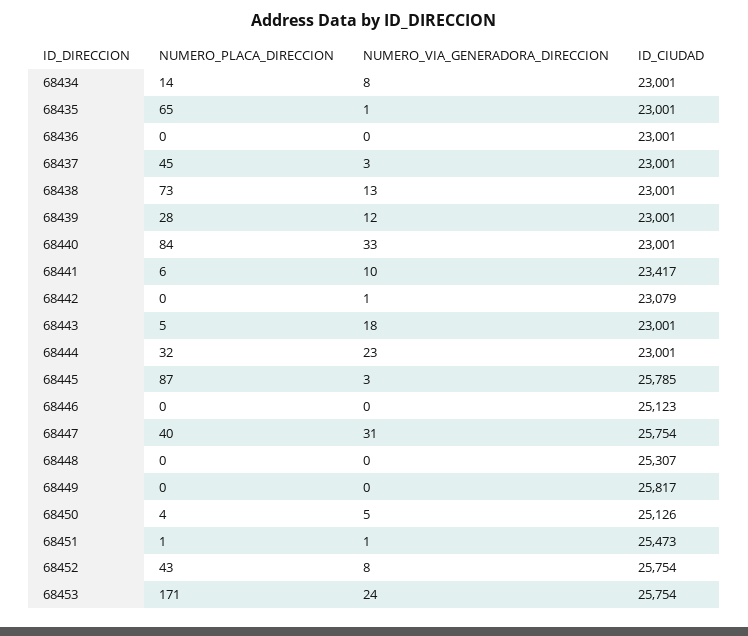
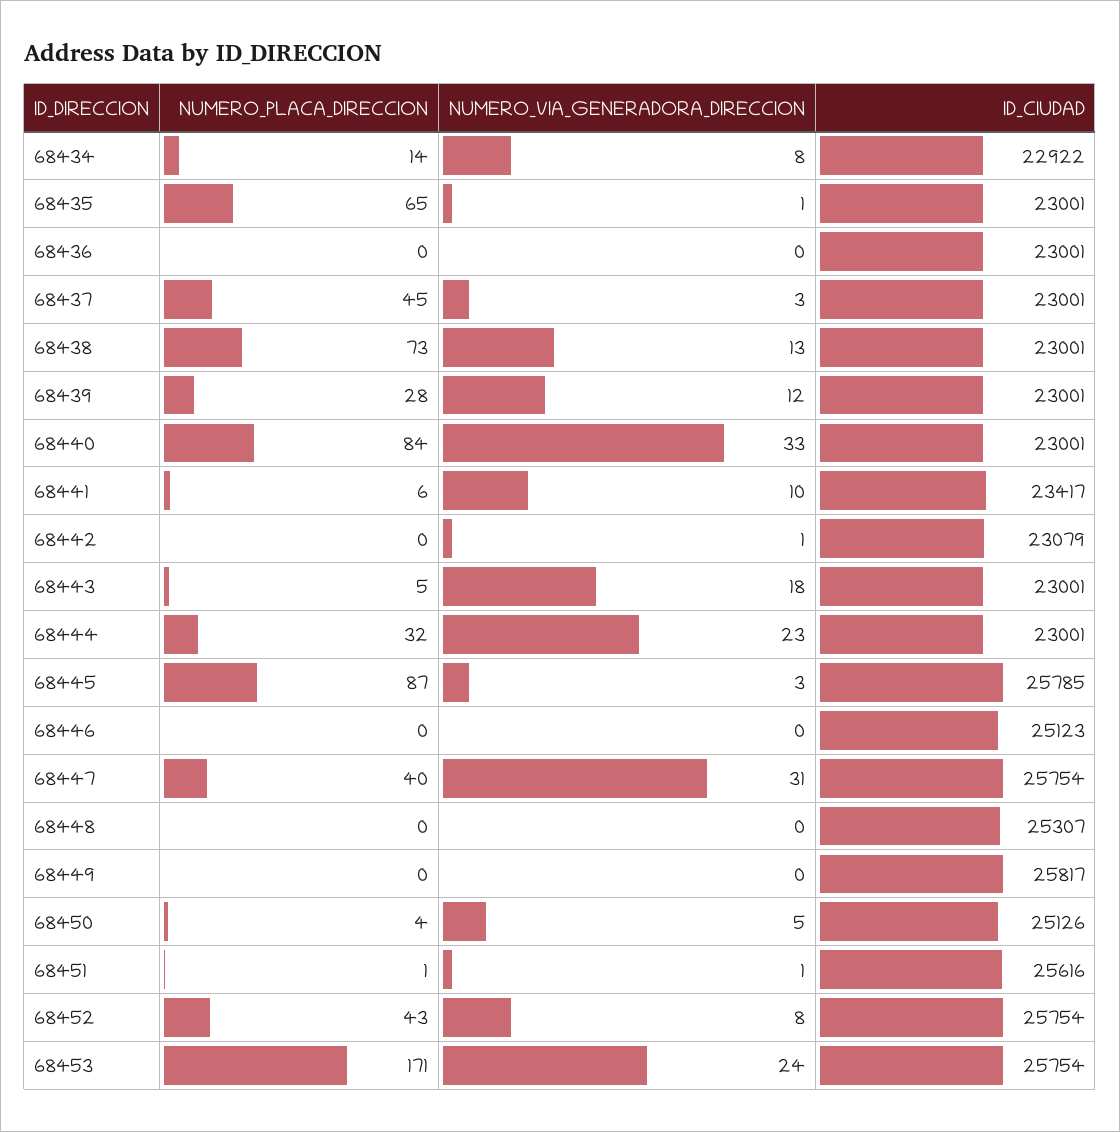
ID_CIUDAD, 68434: 23001 -> 22922
ID_CIUDAD, 68451: 25473 -> 25616

